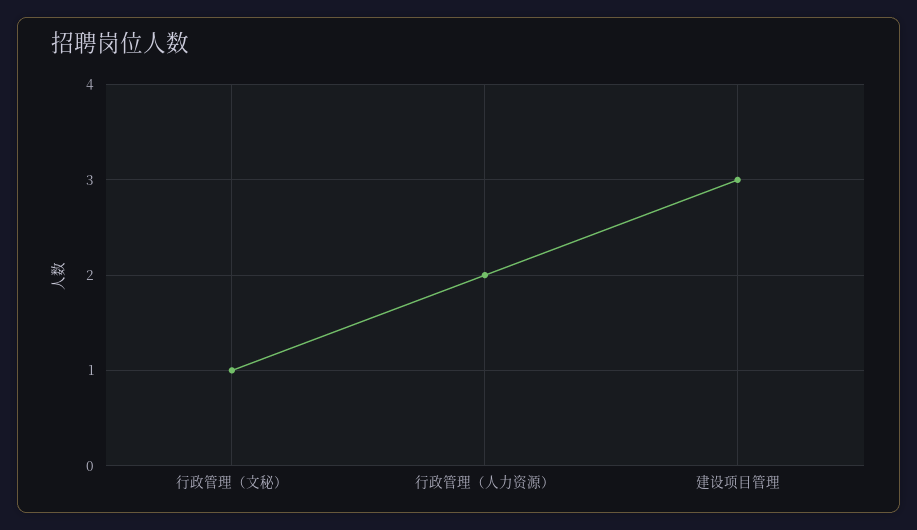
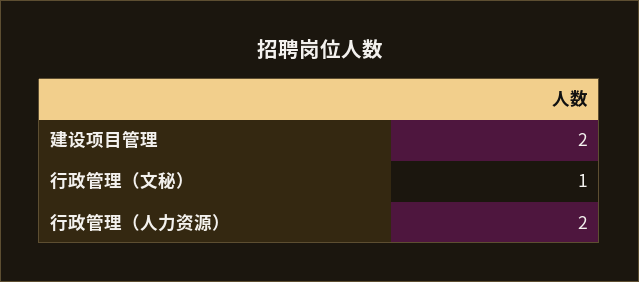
建设项目管理: 3 -> 2

